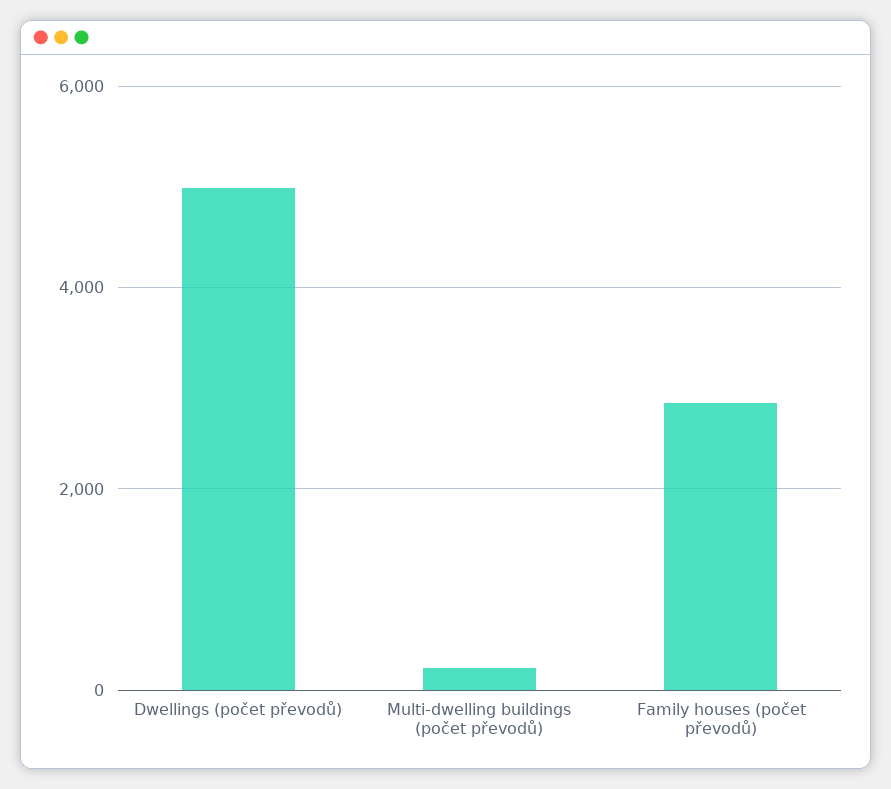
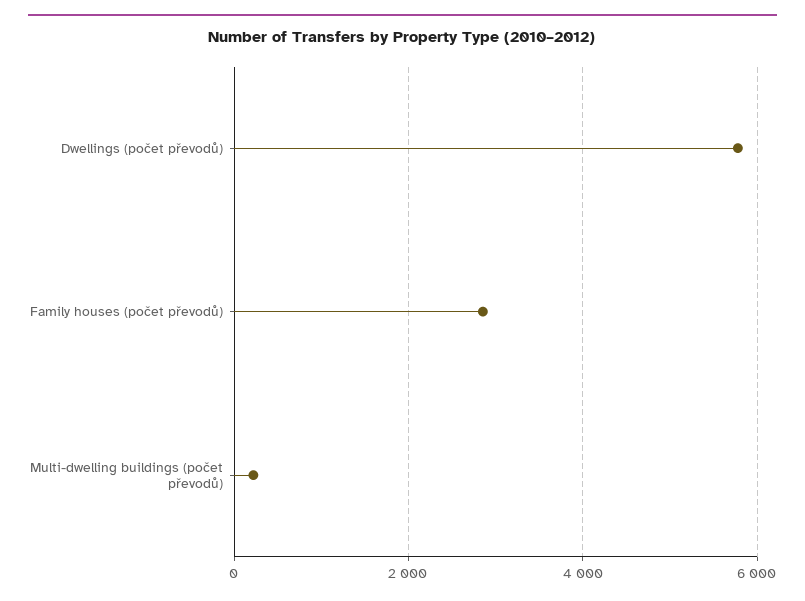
Dwellings (počet převodů): 5000 -> 5800

